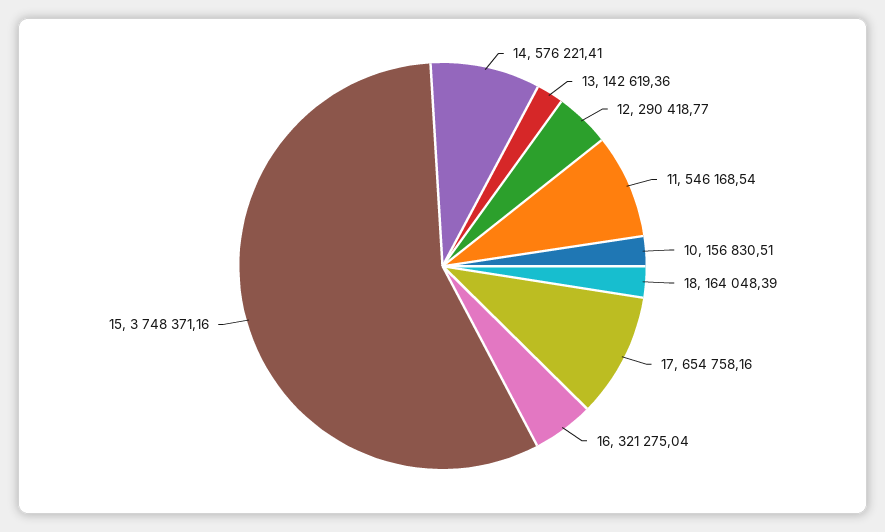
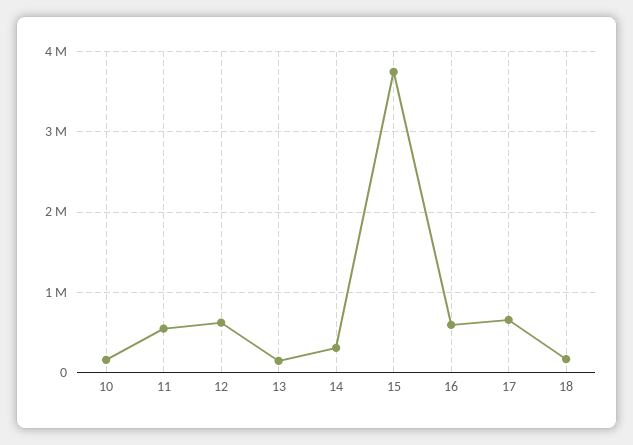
14: 576221.41 -> 300000
12: 290418.77 -> 600000
16: 321275.04 -> 600000

